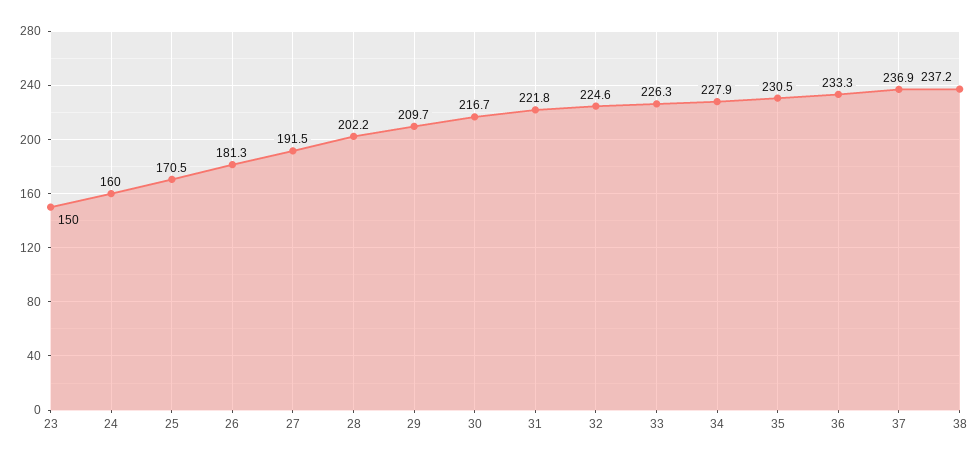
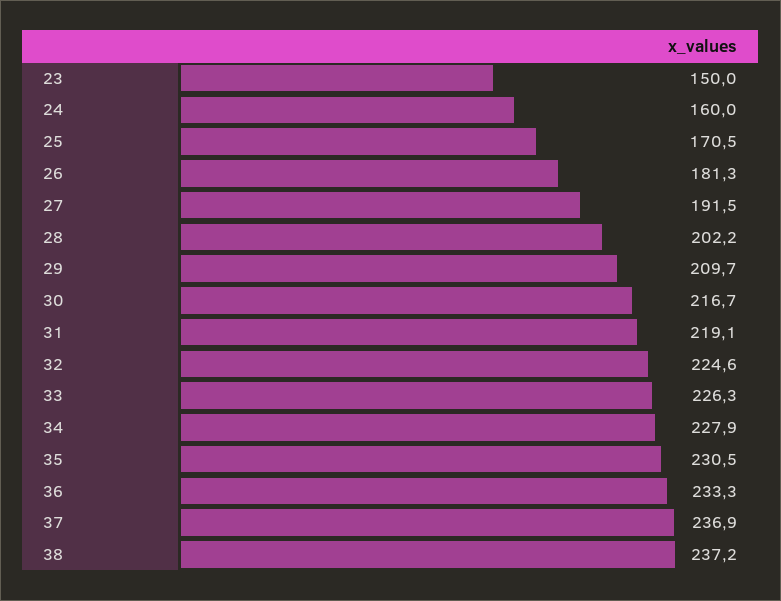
31: 221.8 -> 219.1

